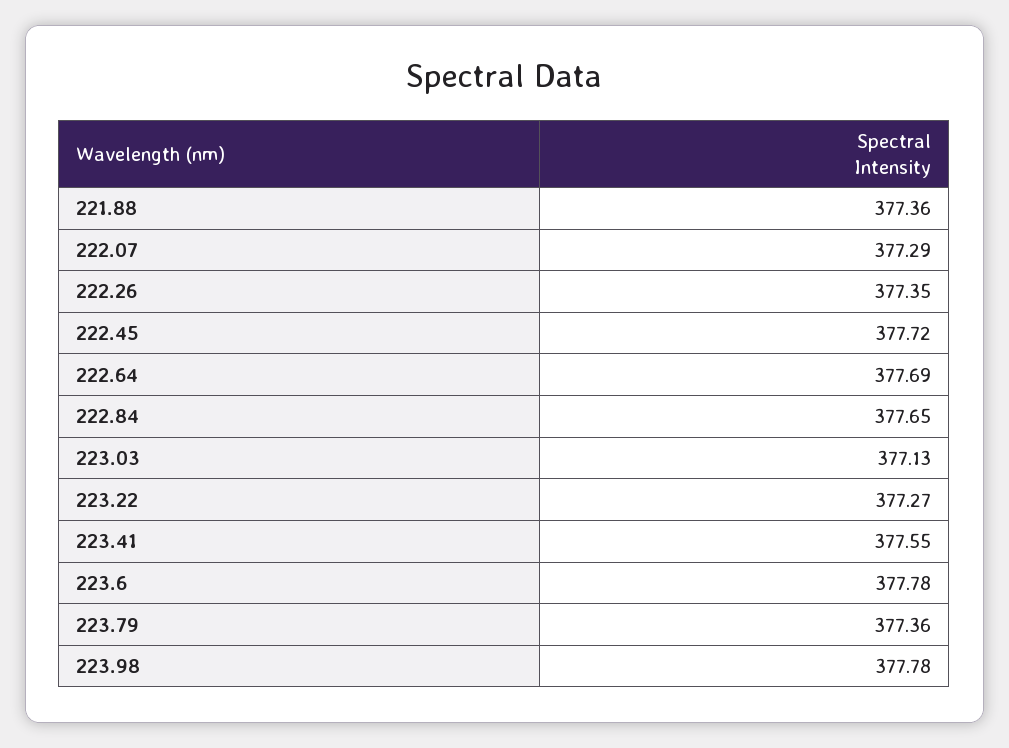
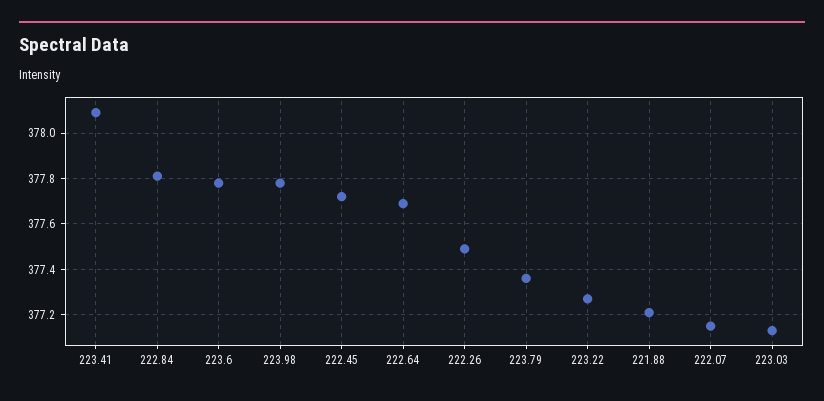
221.88: 377.36 -> 377.2
222.07: 377.29 -> 377.15
222.26: 377.35 -> 377.5
222.84: 377.65 -> 377.8
223.41: 377.55 -> 378.1

